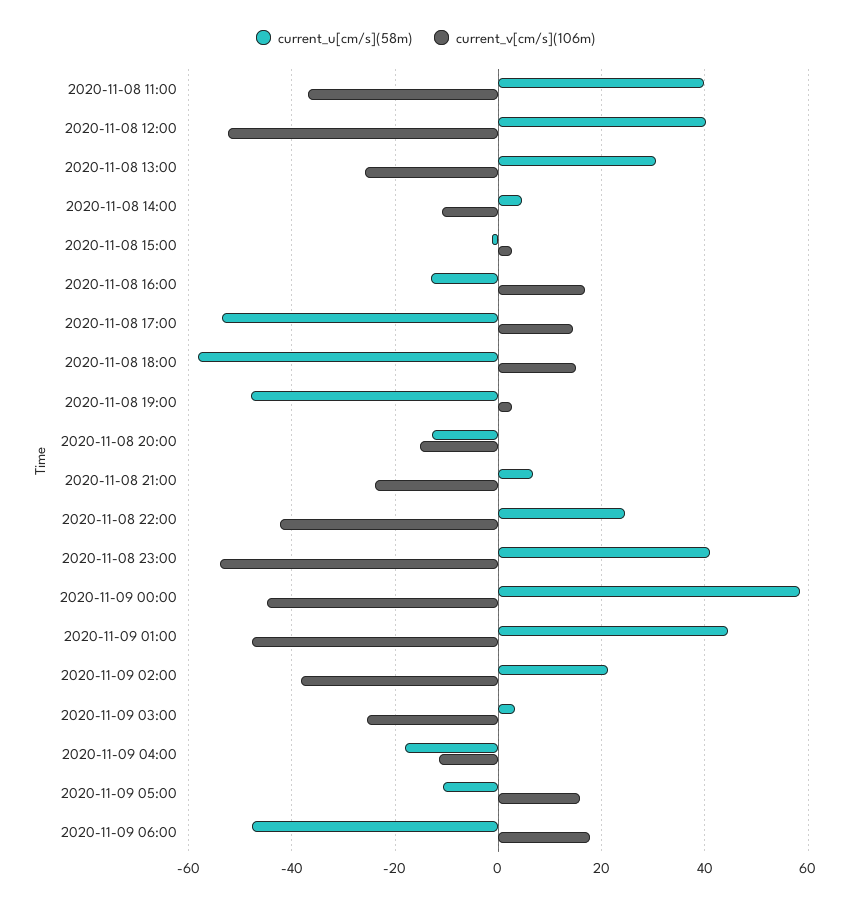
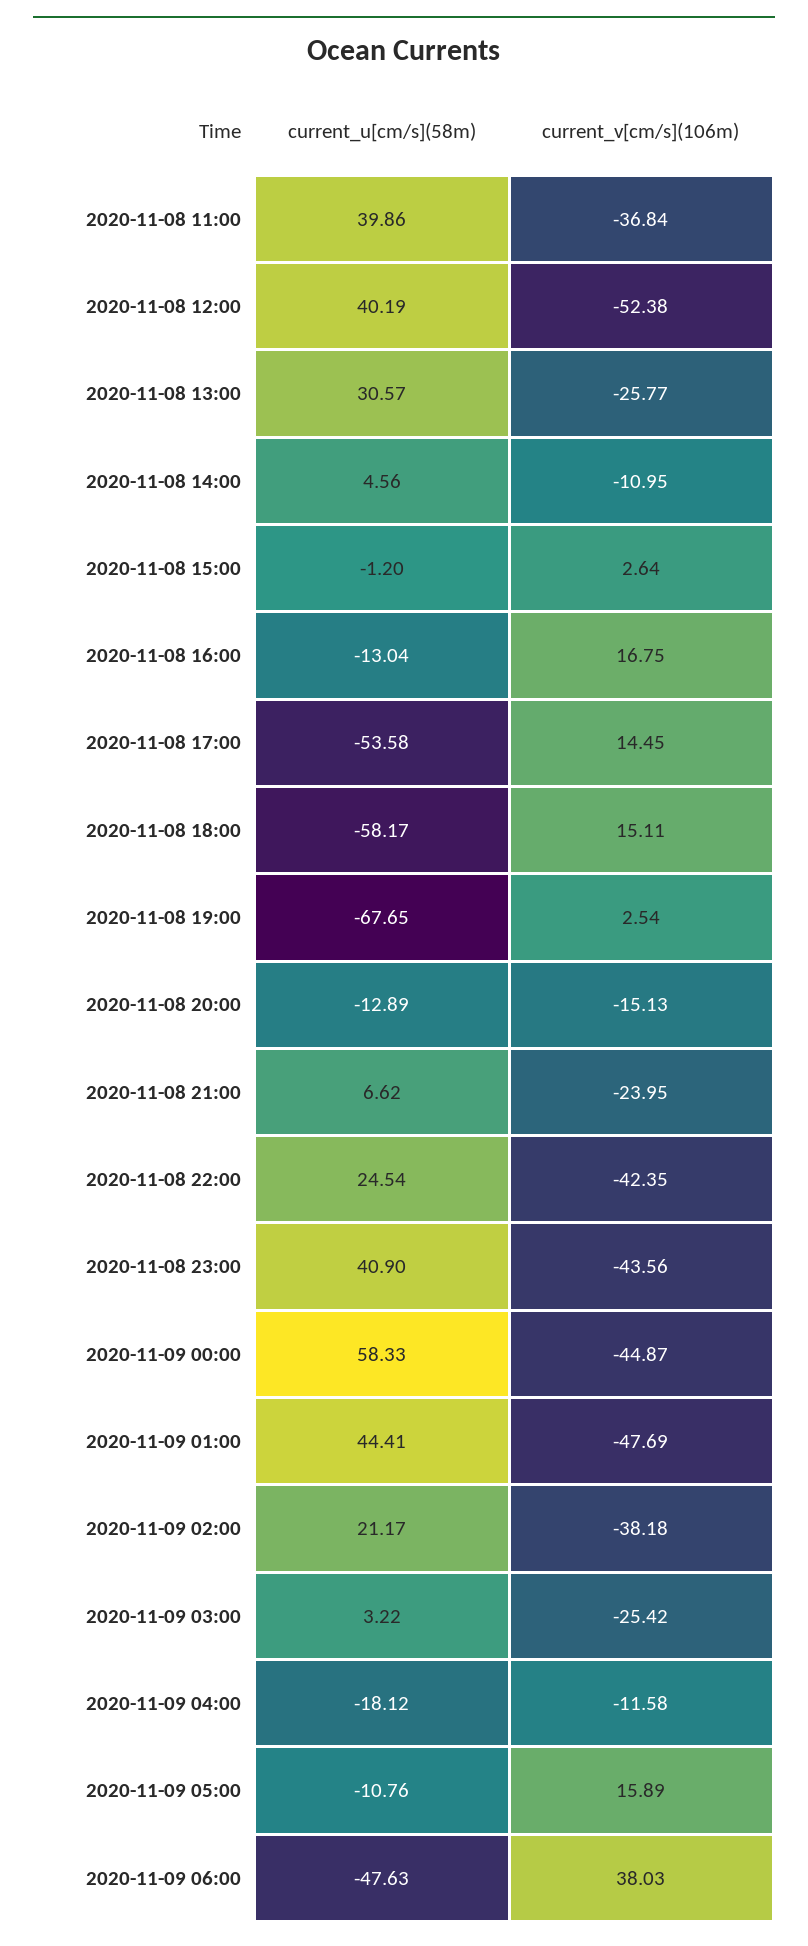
current_u[cm/s](58m), 2020-11-08 19:00: -48 -> -67.65
current_v[cm/s](106m), 2020-11-08 23:00: -54 -> -43.56
current_v[cm/s](106m), 2020-11-09 06:00: 18 -> 38.03

